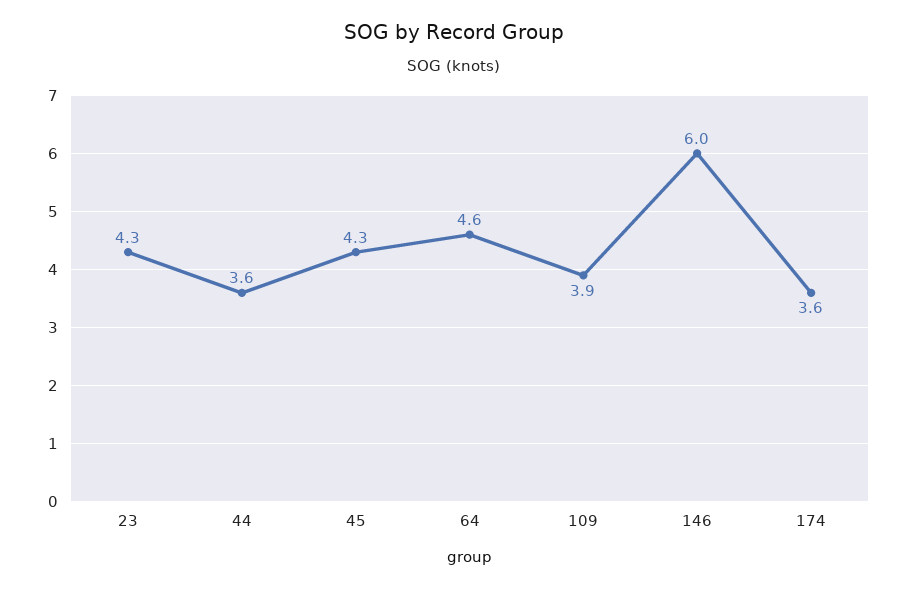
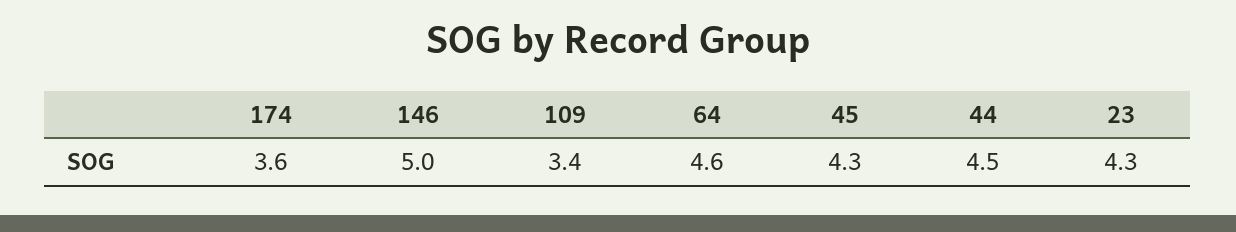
44: 3.6 -> 4.5
109: 3.9 -> 3.4
146: 6 -> 5

